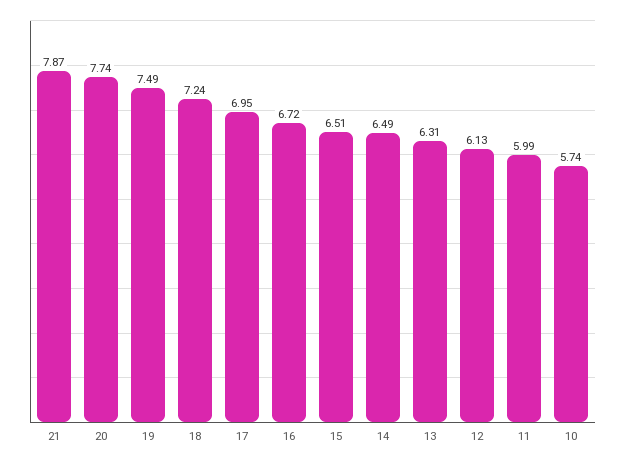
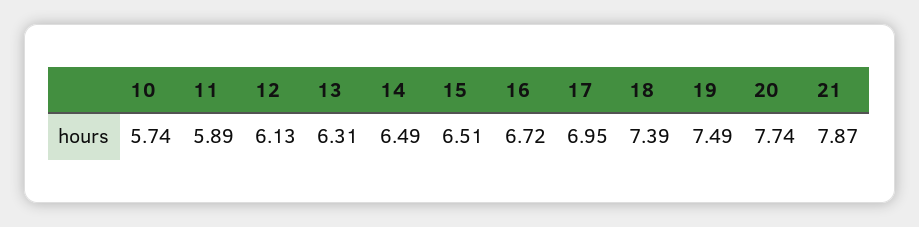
18: 7.24 -> 7.39
11: 5.99 -> 5.89

